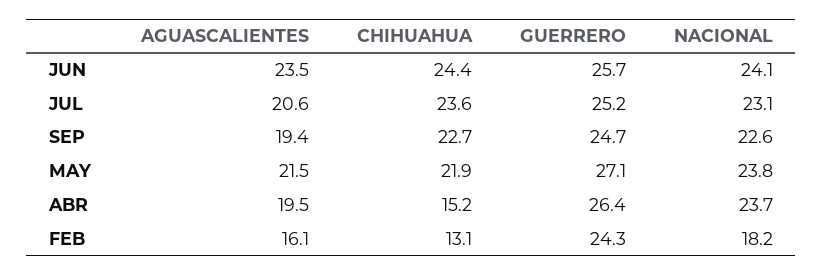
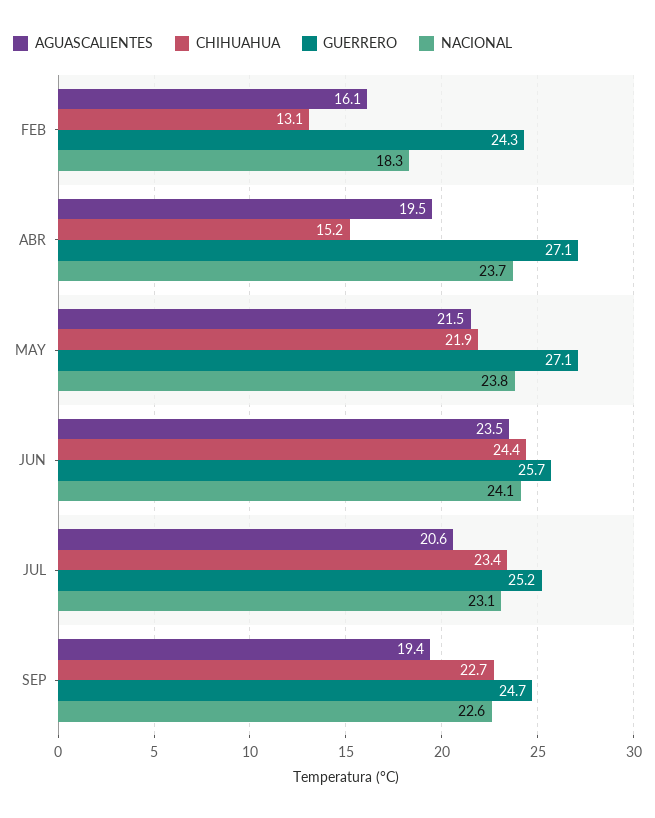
CHIHUAHUA, JUL: 23.6 -> 23.4
GUERRERO, ABR: 26.4 -> 27.1
NACIONAL, FEB: 18.2 -> 18.3

